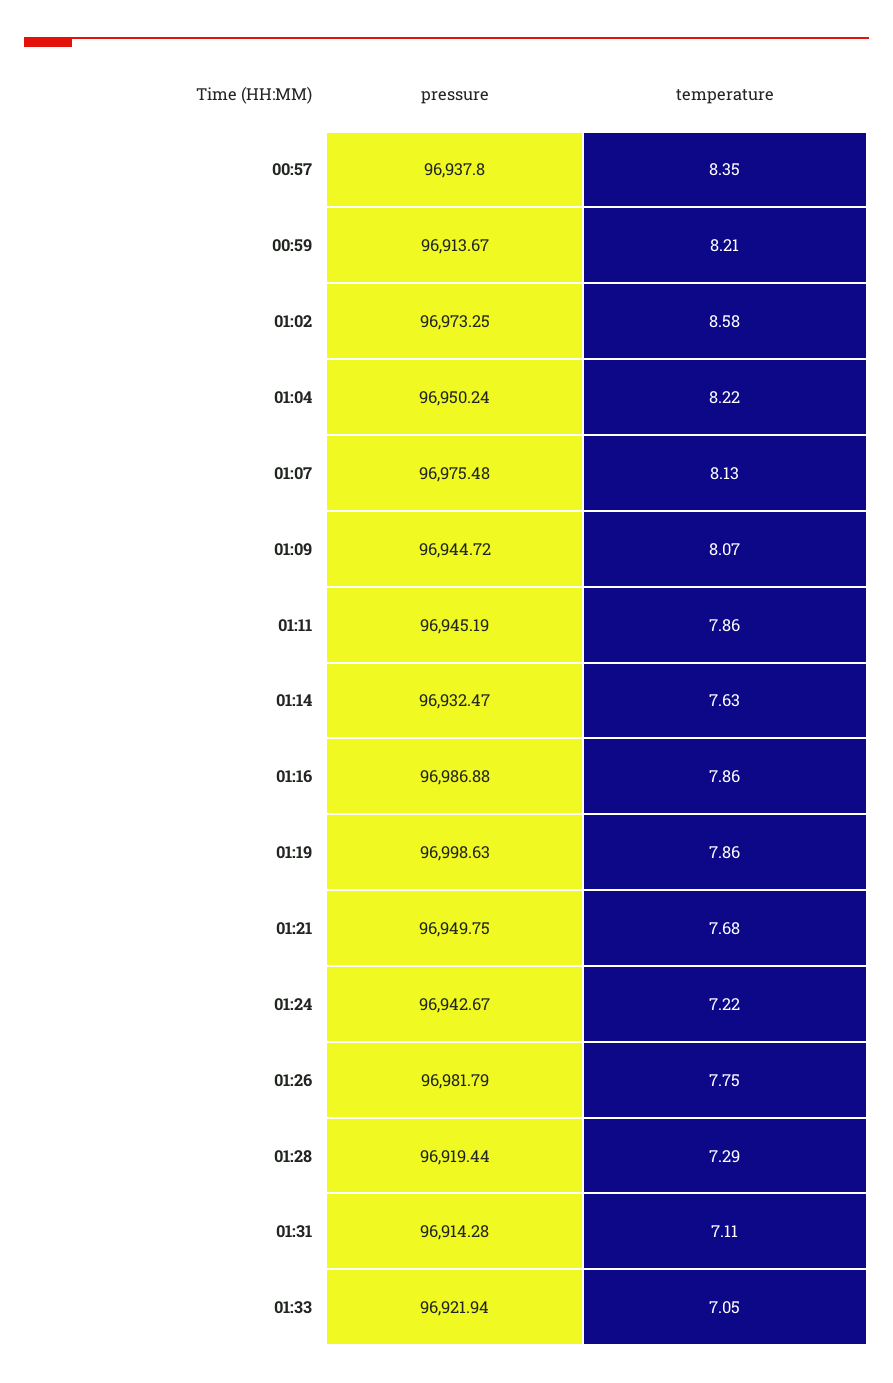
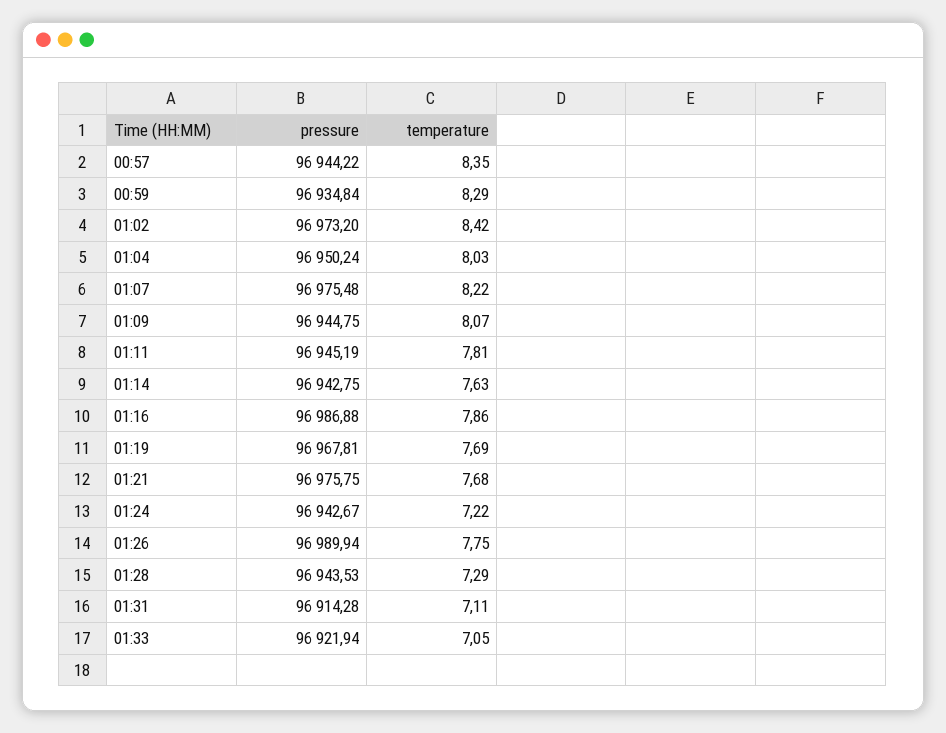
pressure, 00:57: 96937.8 -> 96944.22
pressure, 00:59: 96913.67 -> 96934.84
temperature, 00:59: 8.21 -> 8.29
pressure, 01:02: 96973.25 -> 96973.2
temperature, 01:02: 8.58 -> 8.42
temperature, 01:04: 8.22 -> 8.03
temperature, 01:07: 8.13 -> 8.22
pressure, 01:09: 96944.72 -> 96944.75
temperature, 01:11: 7.86 -> 7.81
pressure, 01:14: 96932.47 -> 96942.75
pressure, 01:19: 96998.63 -> 96967.81
temperature, 01:19: 7.86 -> 7.69
pressure, 01:21: 96949.75 -> 96975.75
pressure, 01:26: 96981.79 -> 96989.94
pressure, 01:28: 96919.44 -> 96943.53

